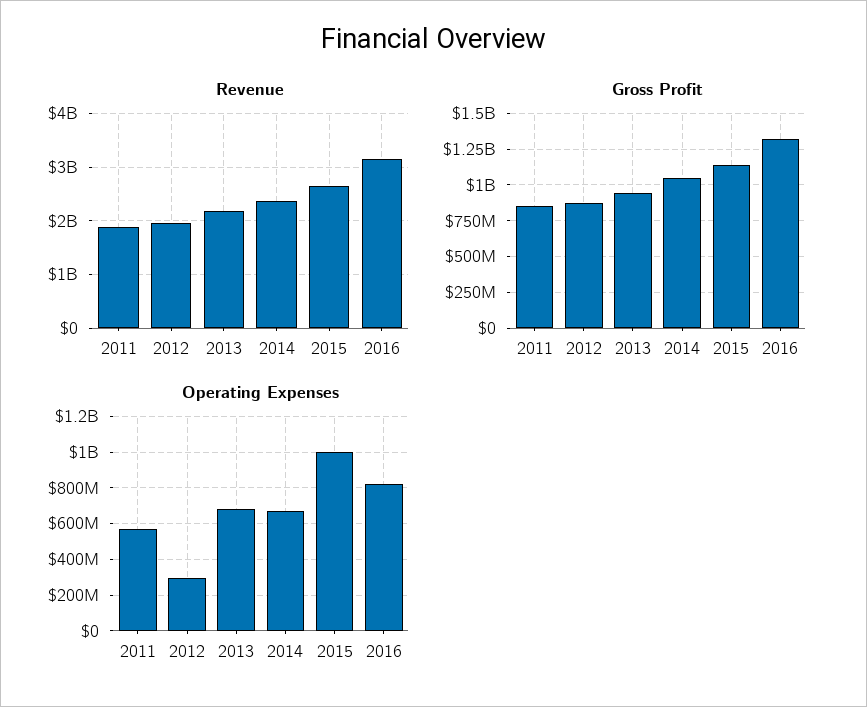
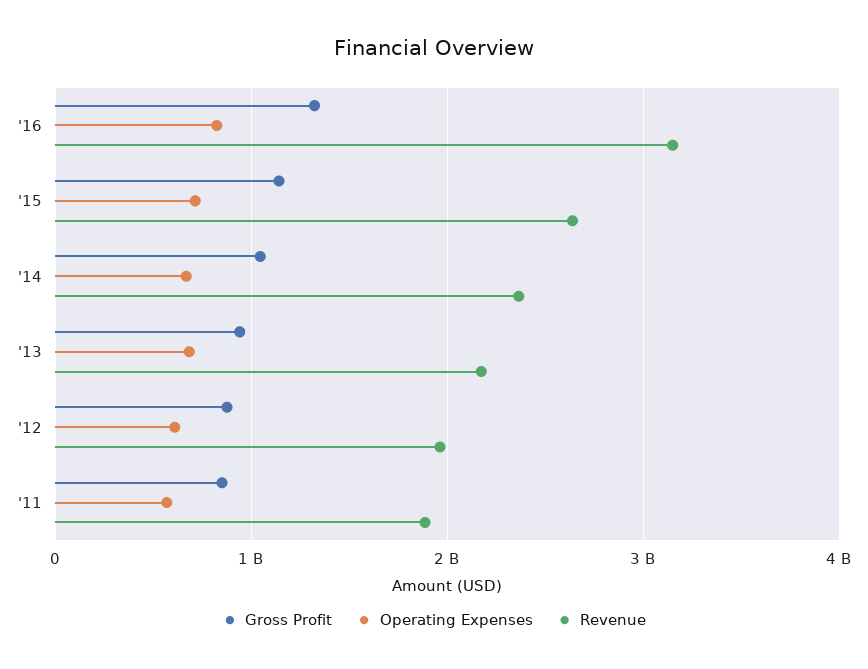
Operating Expenses, 2012: 300000000 -> 600000000
Operating Expenses, 2015: 1000000000 -> 700000000

